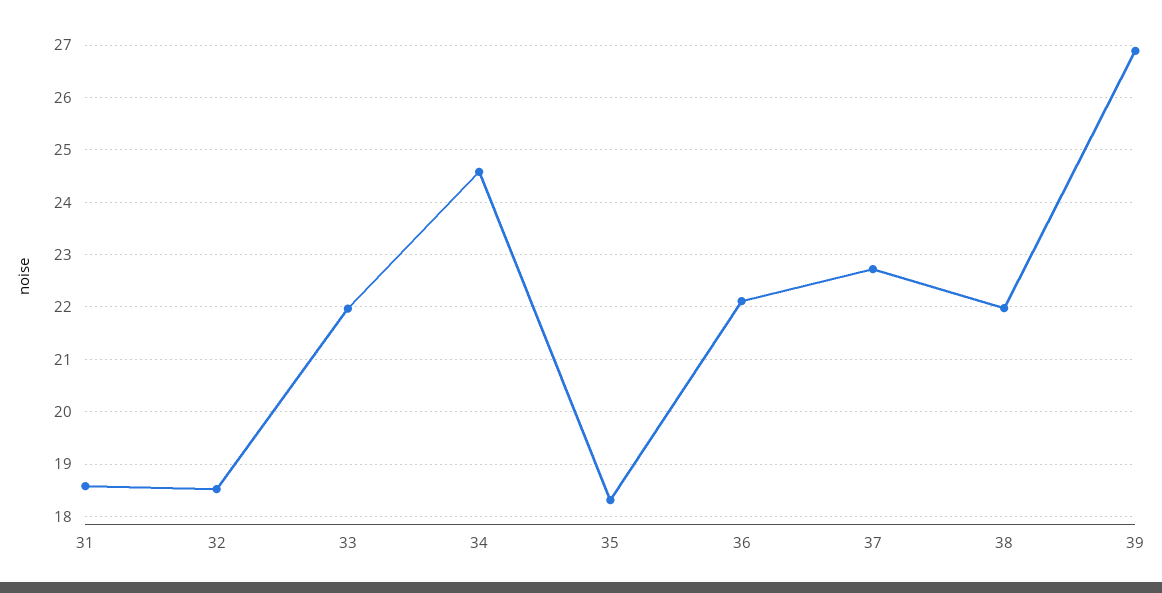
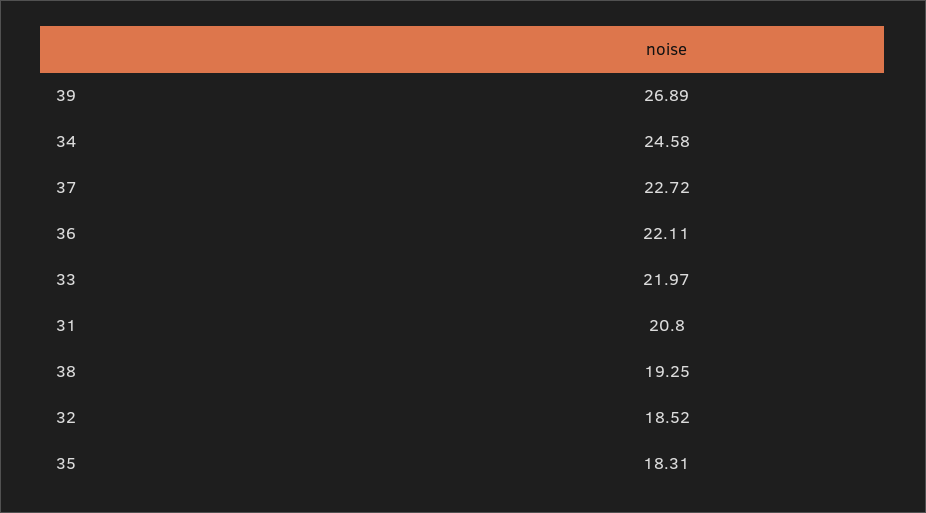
31: 18.6 -> 20.8
38: 22 -> 19.25

